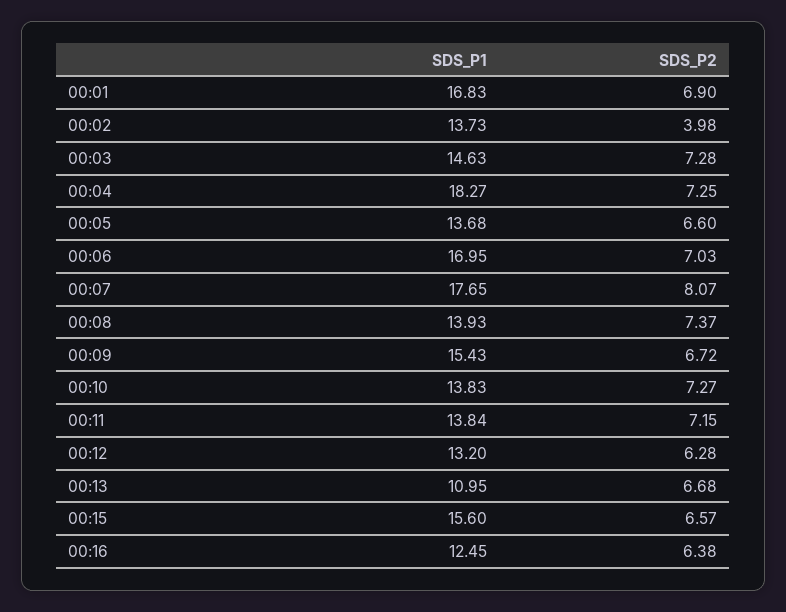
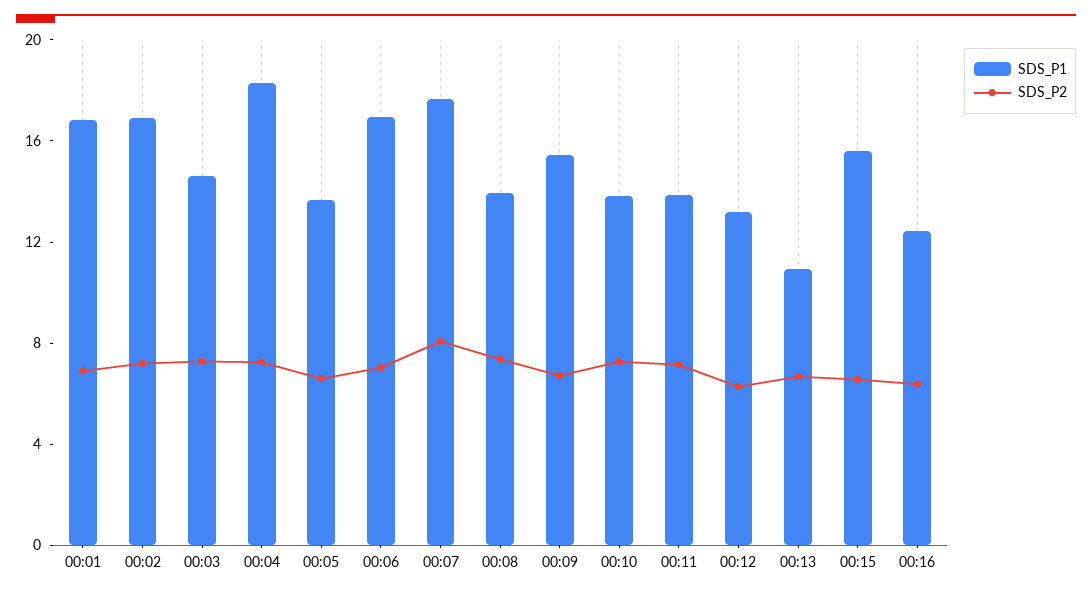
SDS_P1, 00:02: 13.73 -> 17
SDS_P2, 00:02: 3.98 -> 7

